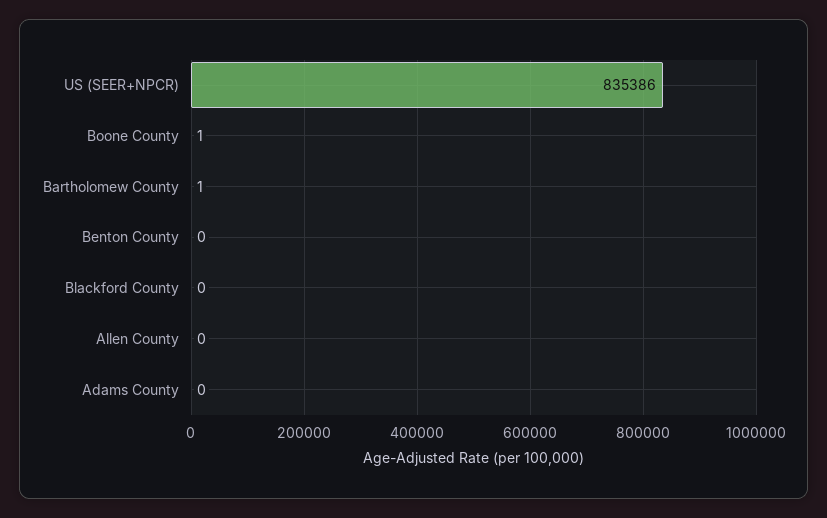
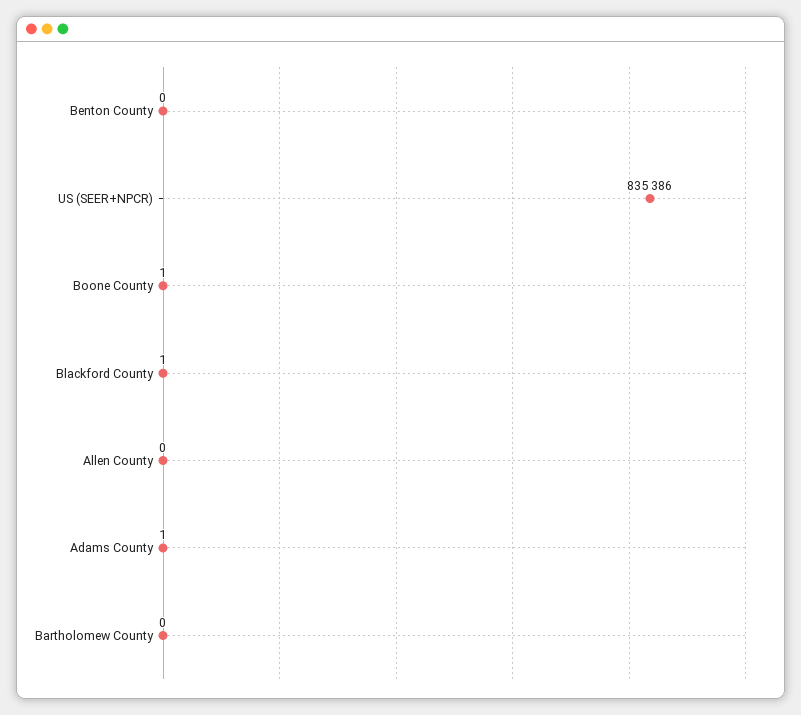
Bartholomew County: 1 -> 0
Blackford County: 0 -> 1
Adams County: 0 -> 1

